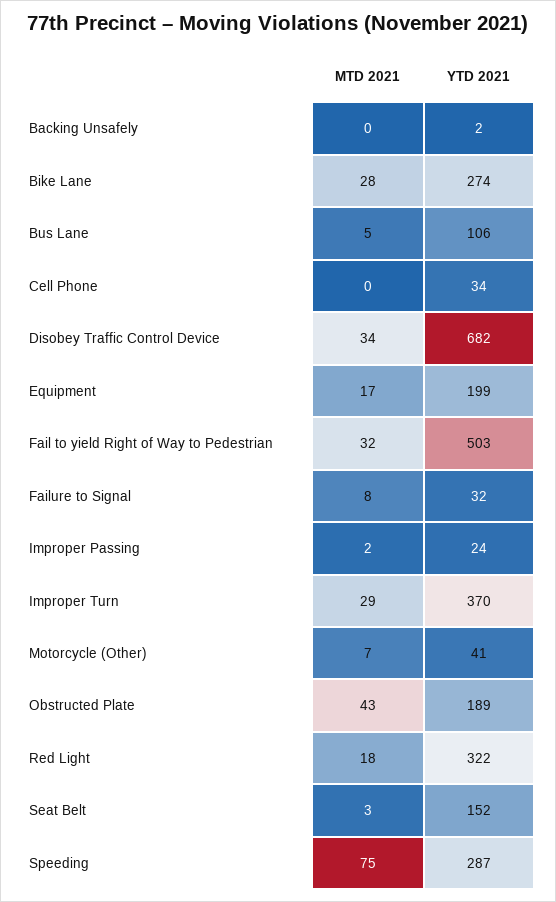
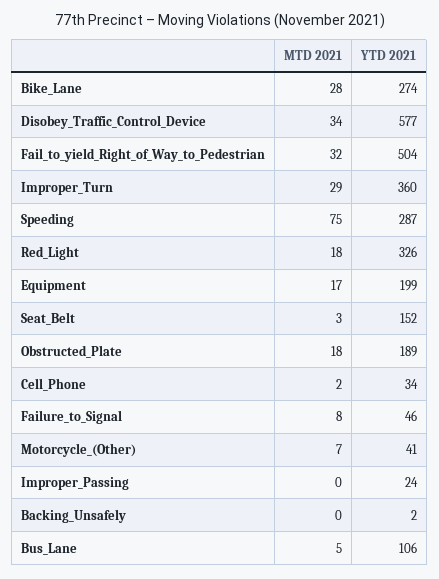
MTD 2021, Cell Phone: 0 -> 2
YTD 2021, Disobey Traffic Control Device: 682 -> 577
YTD 2021, Fail to yield Right of Way to Pedestrian: 503 -> 504
YTD 2021, Failure to Signal: 32 -> 46
MTD 2021, Improper Passing: 2 -> 0
YTD 2021, Improper Turn: 370 -> 360
MTD 2021, Obstructed Plate: 43 -> 18
YTD 2021, Red Light: 322 -> 326

